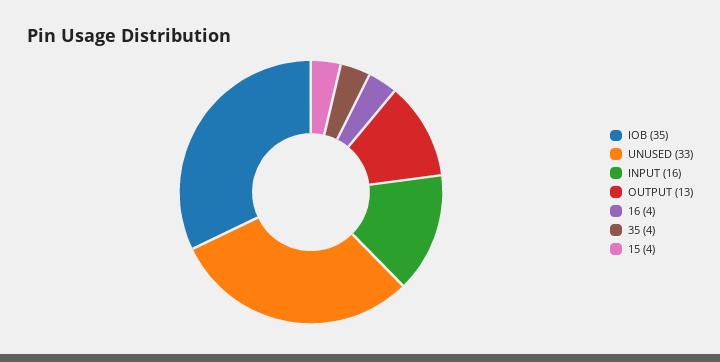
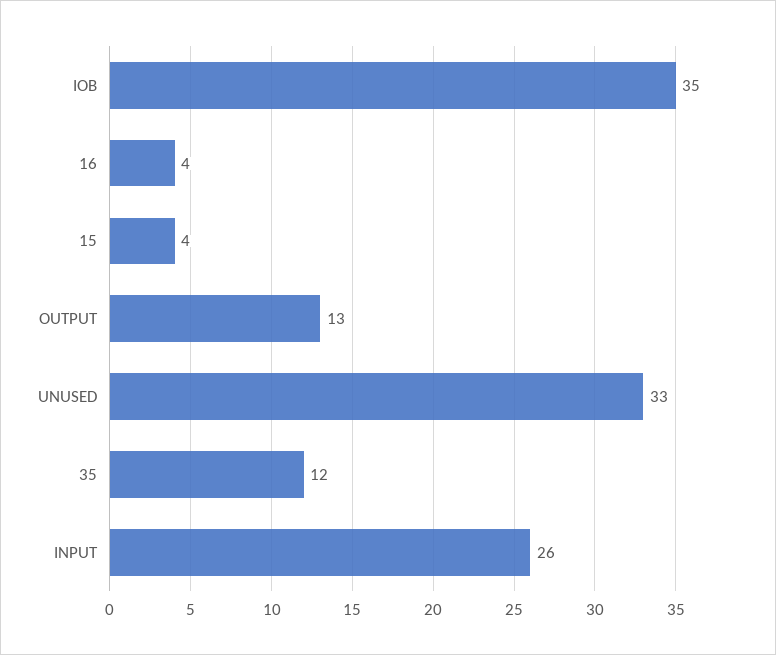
INPUT: 16 -> 26
35: 4 -> 12

